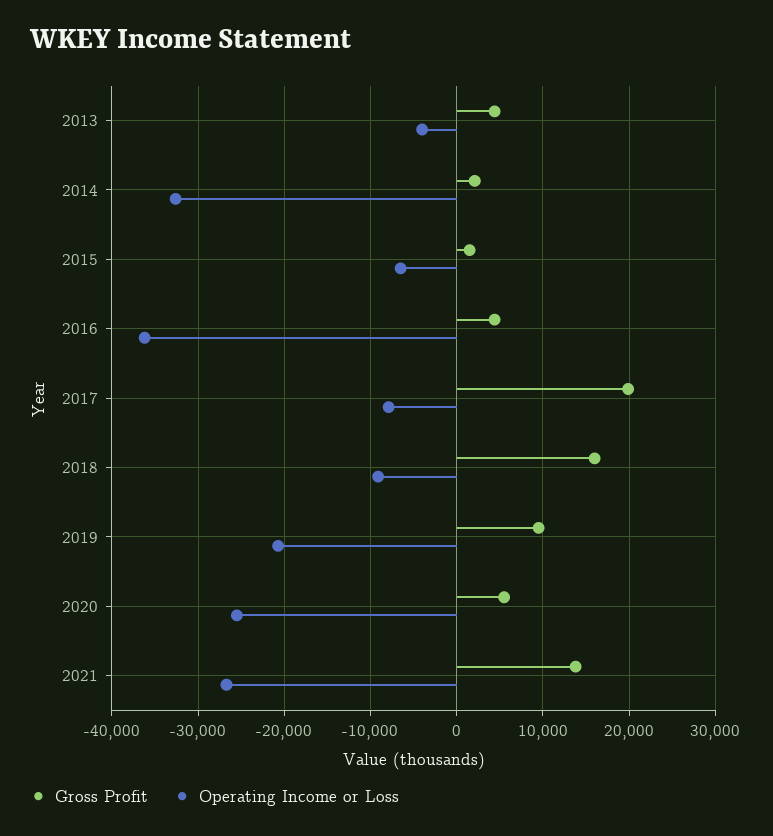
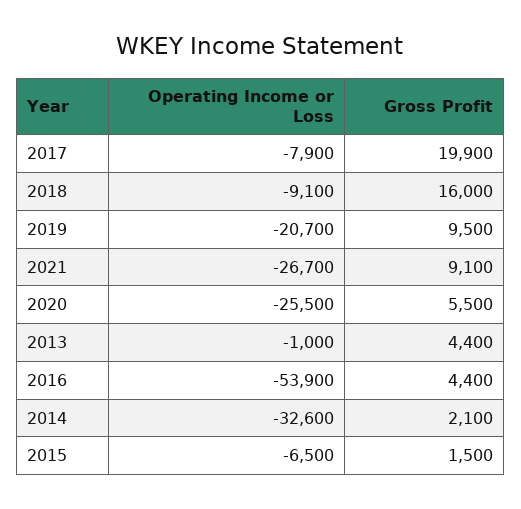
Operating Income or Loss, 2013: -4000 -> -1000
Operating Income or Loss, 2016: -36000 -> -53900
Gross Profit, 2021: 14000 -> 9100

